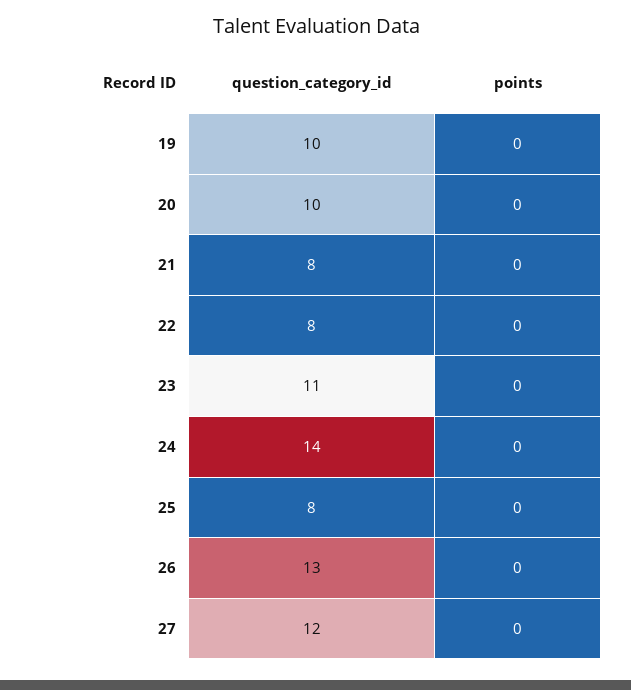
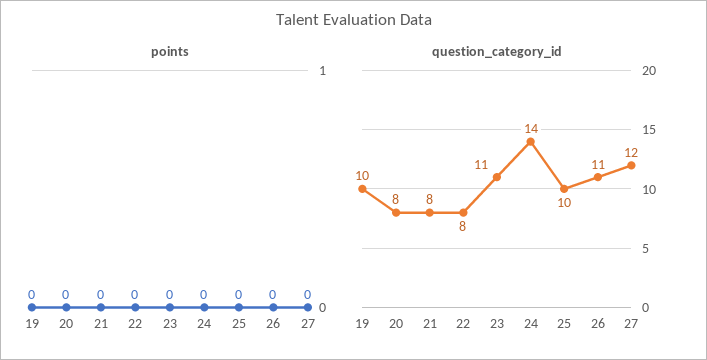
question_category_id, 20: 10 -> 8
question_category_id, 25: 8 -> 10
question_category_id, 26: 13 -> 11

